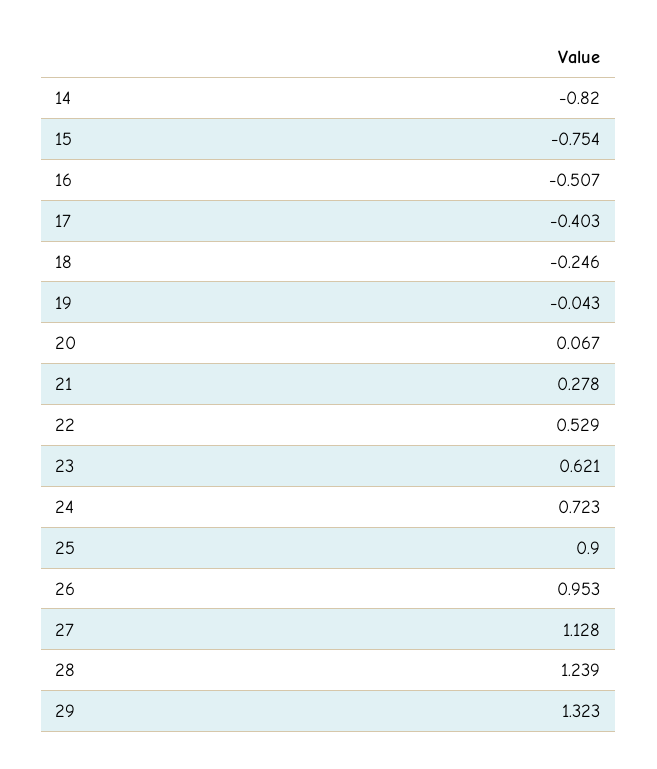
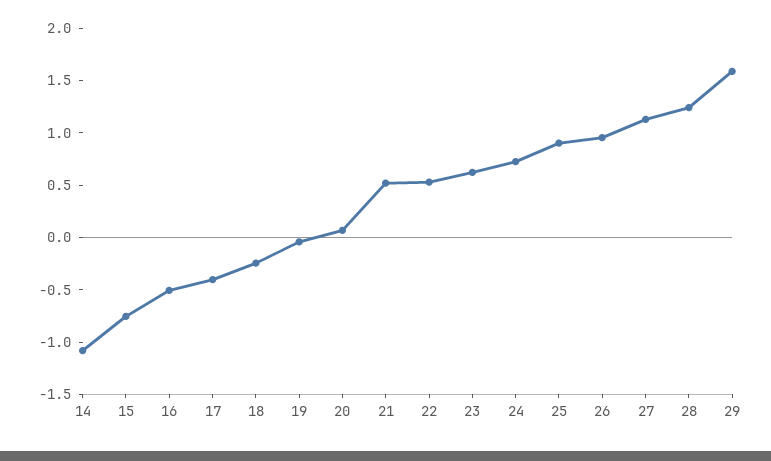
14: -0.82 -> -1.1
21: 0.278 -> 0.5
29: 1.323 -> 1.6

